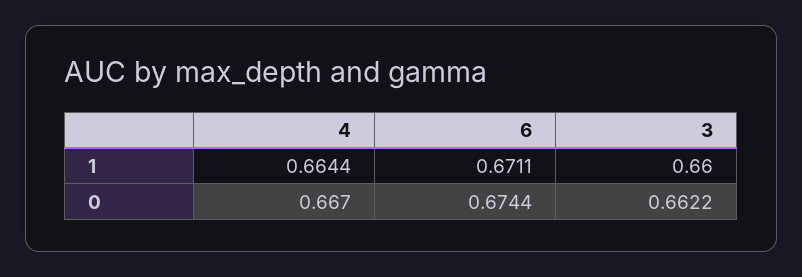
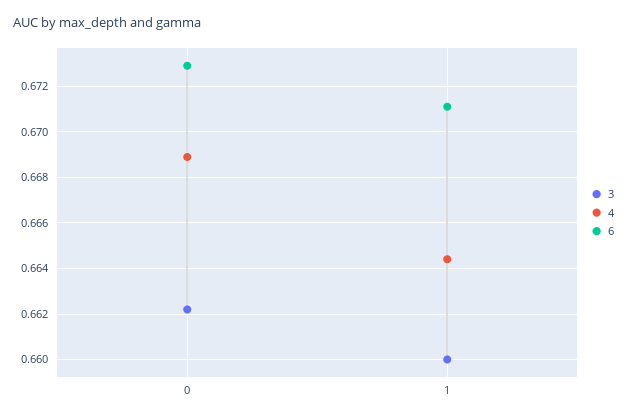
4, 0: 0.667 -> 0.669
6, 0: 0.6744 -> 0.673

